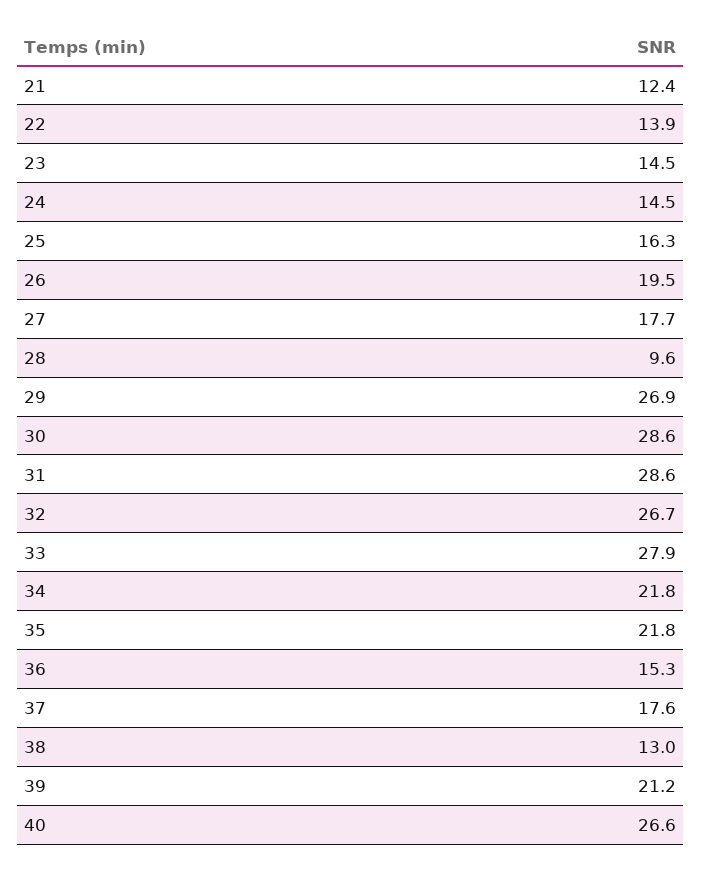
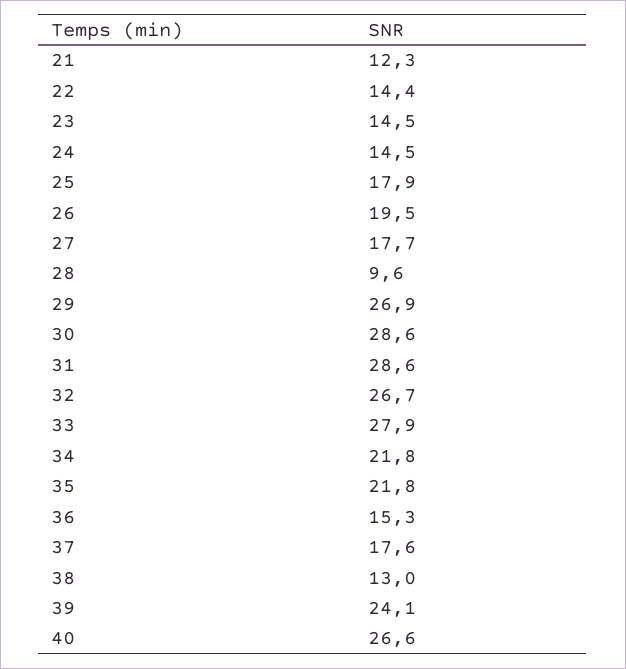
21: 12.4 -> 12.3
22: 13.9 -> 14.4
25: 16.3 -> 17.9
39: 21.2 -> 24.1

